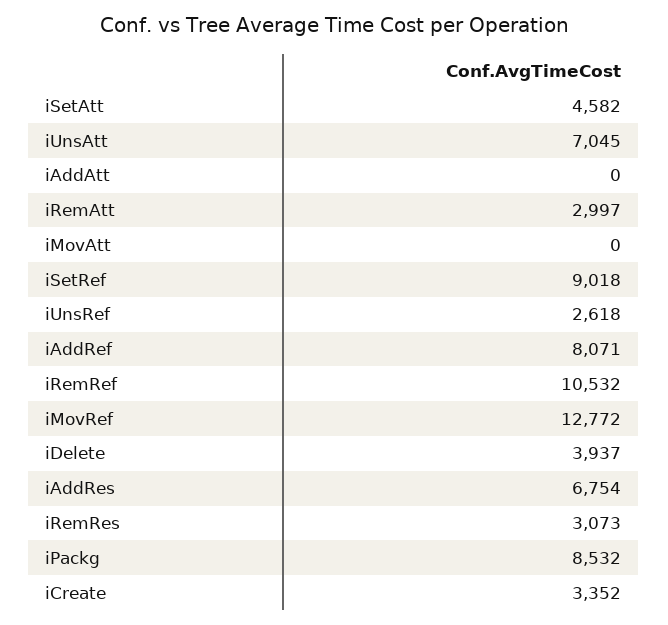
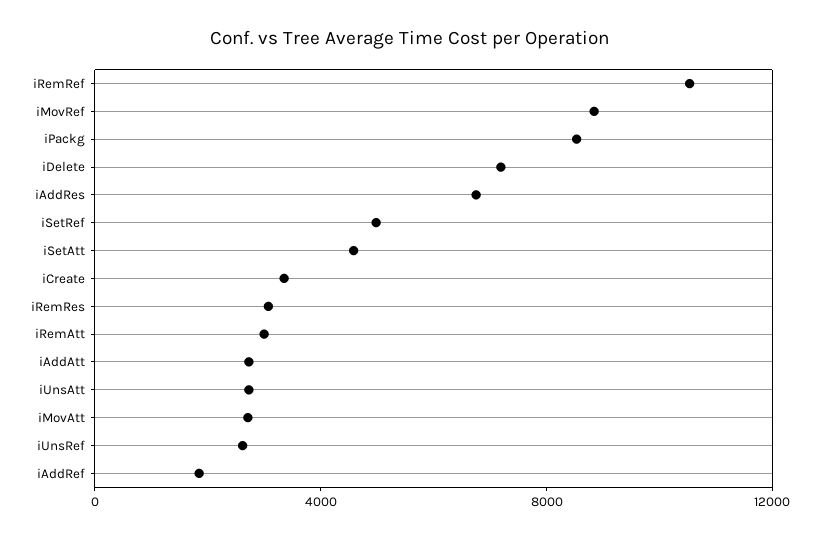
iUnsAtt: 7045 -> 3000
iAddAtt: 0 -> 3000
iMovAtt: 0 -> 3000
iSetRef: 9018 -> 5000
iAddRef: 8071 -> 2000
iMovRef: 12772 -> 9000
iDelete: 3937 -> 7000

